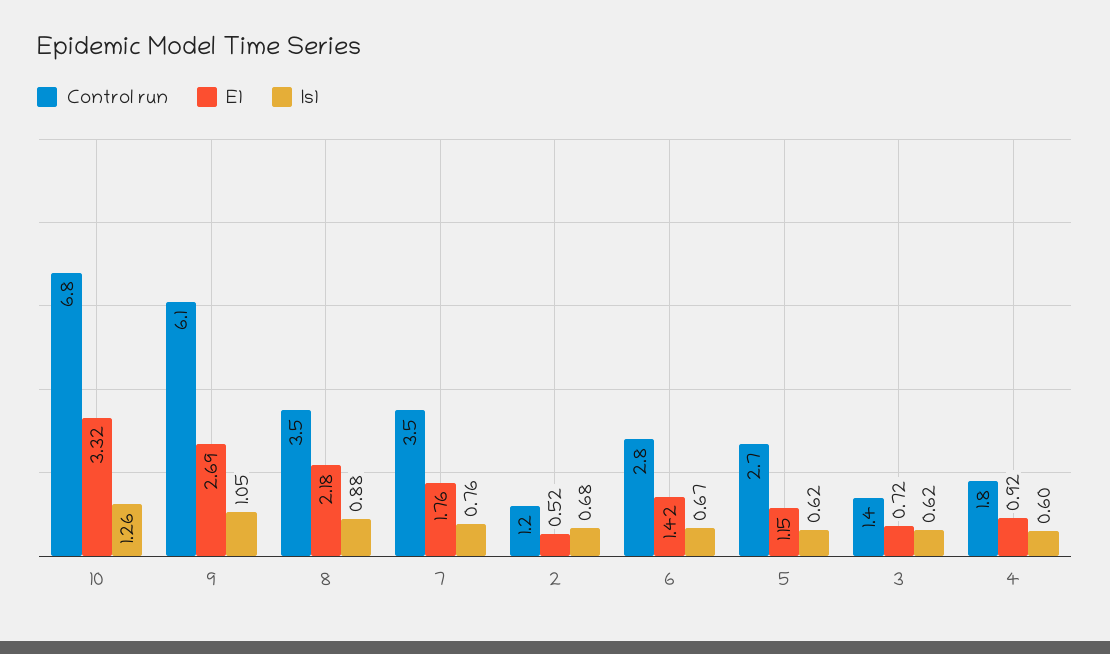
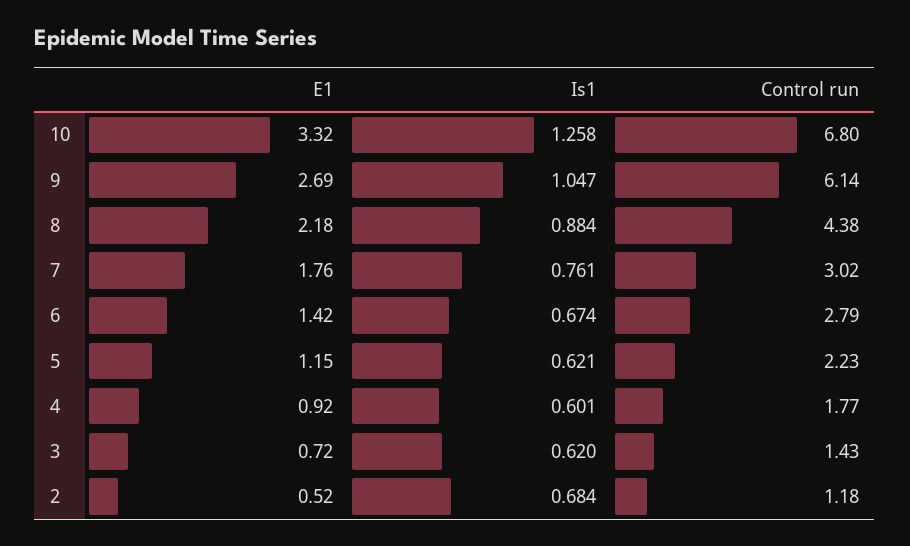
Control run, 8: 3.5 -> 4.38
Control run, 7: 3.5 -> 3.02
Control run, 5: 2.7 -> 2.23

